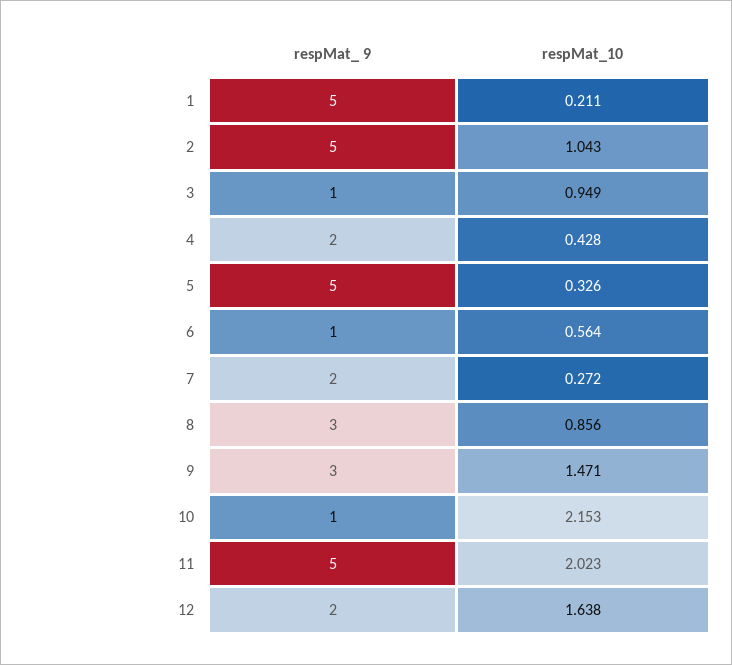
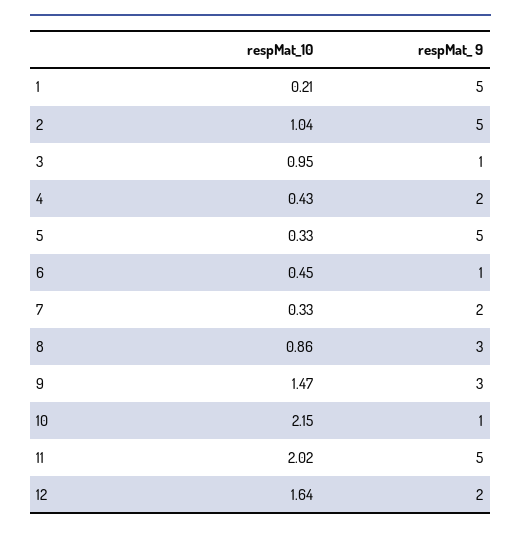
respMat_10, 6: 0.564 -> 0.45
respMat_10, 7: 0.272 -> 0.33

